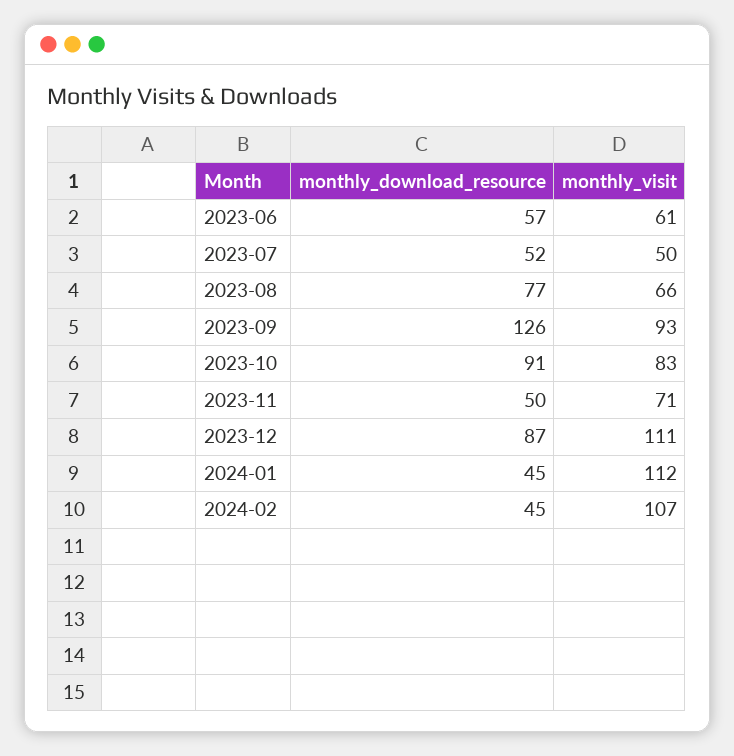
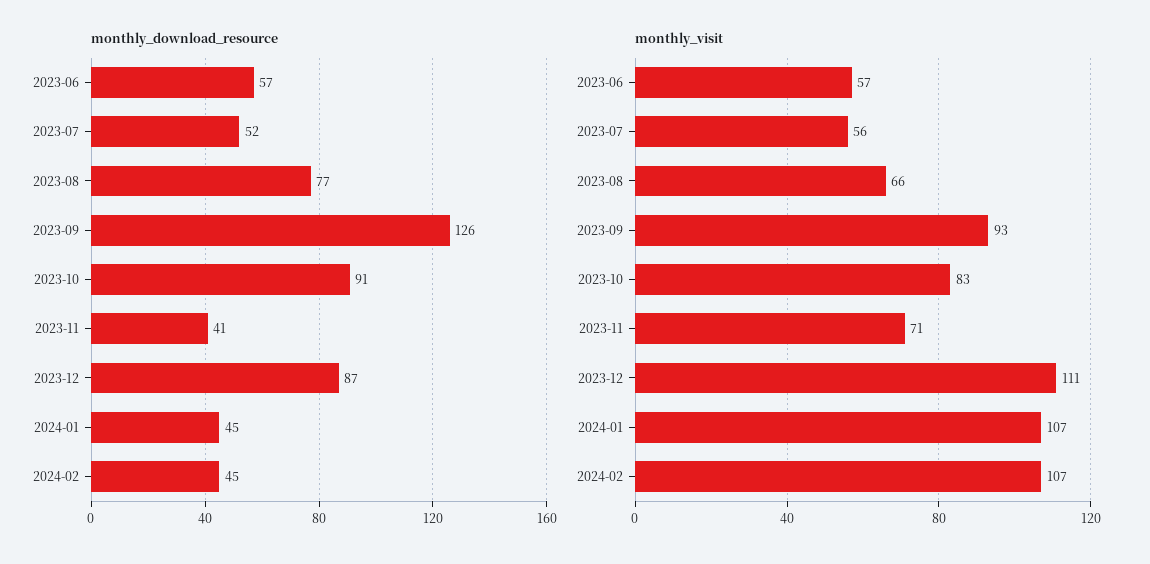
monthly_visit, 2023-06: 61 -> 57
monthly_visit, 2023-07: 50 -> 56
monthly_download_resource, 2023-11: 50 -> 41
monthly_visit, 2024-01: 112 -> 107

